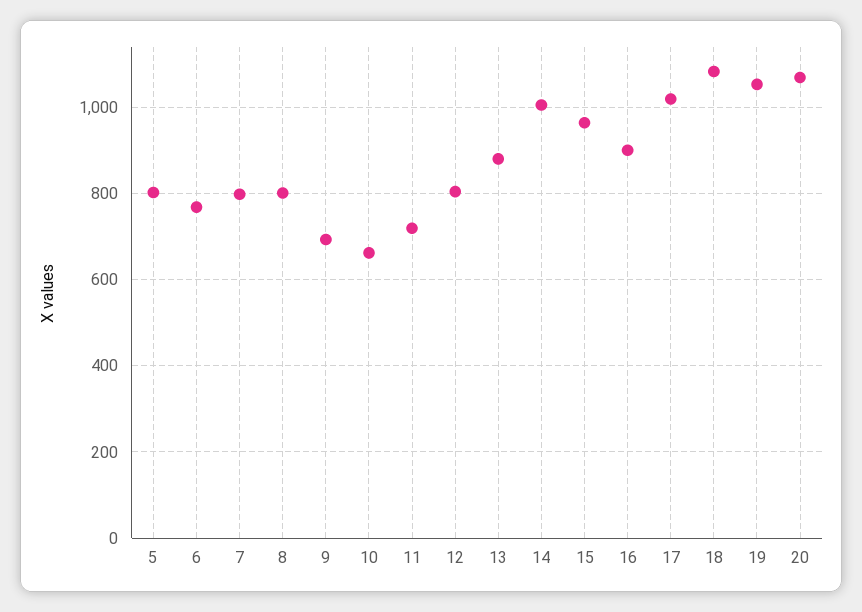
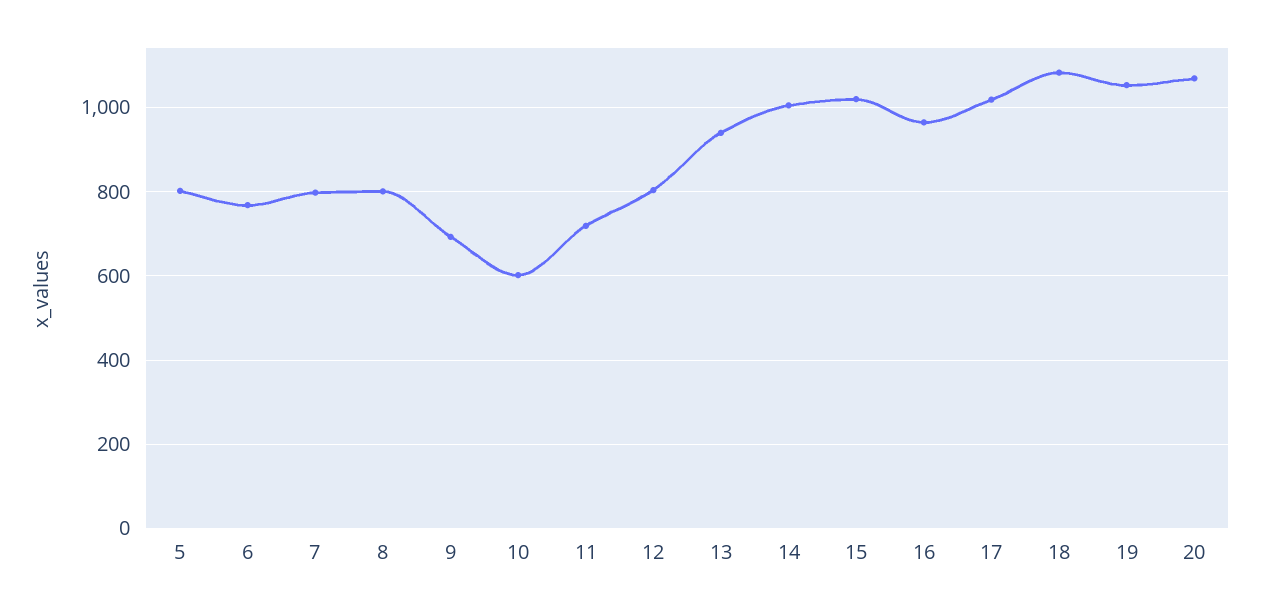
10: 660 -> 600
13: 880 -> 940
15: 960 -> 1020
16: 900 -> 960

